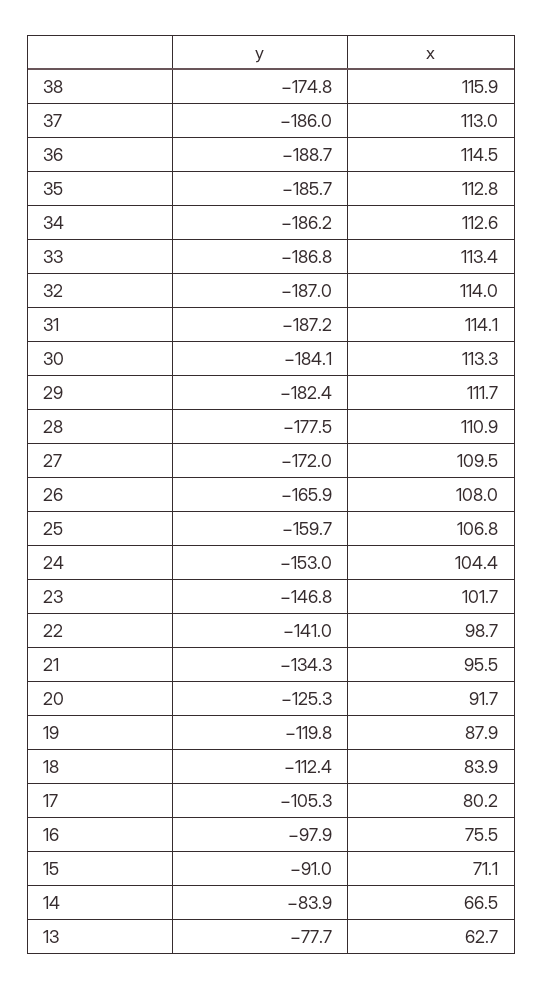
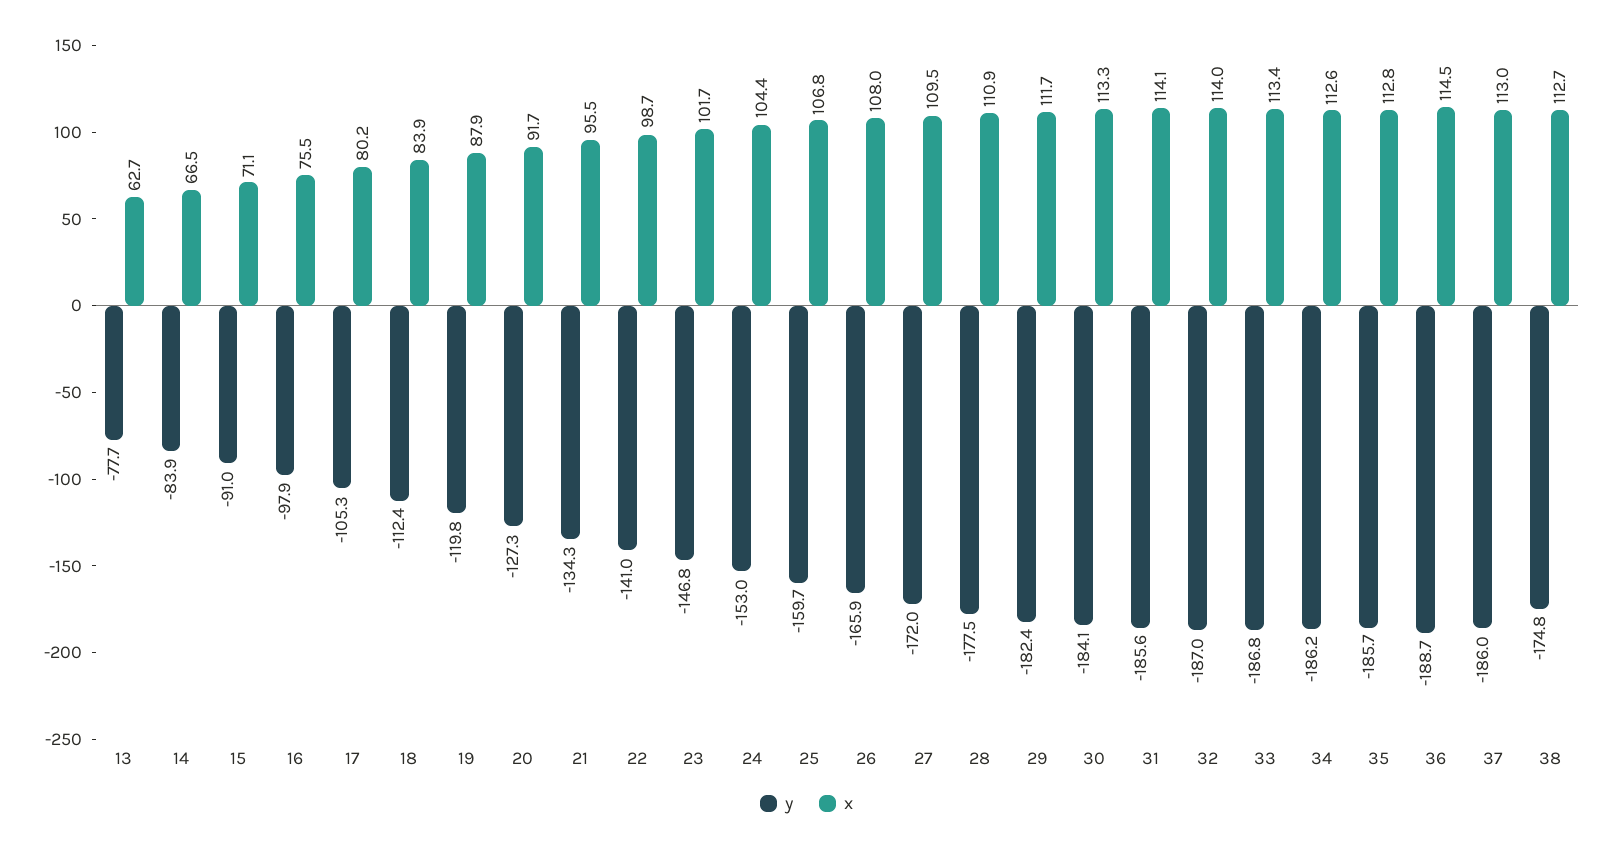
x, 38: 115.9 -> 112.7
y, 31: -187.2 -> -185.6
y, 20: -125.3 -> -127.3

